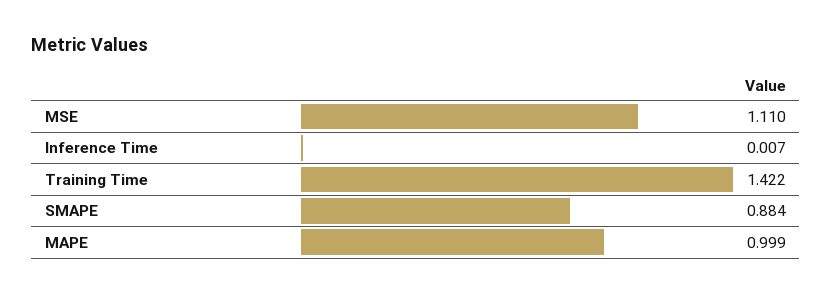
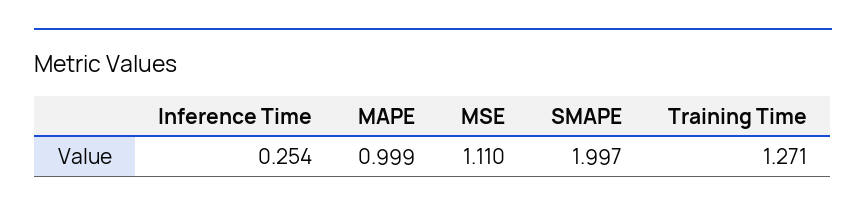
Inference Time: 0.007 -> 0.254
Training Time: 1.422 -> 1.271
SMAPE: 0.884 -> 1.997

